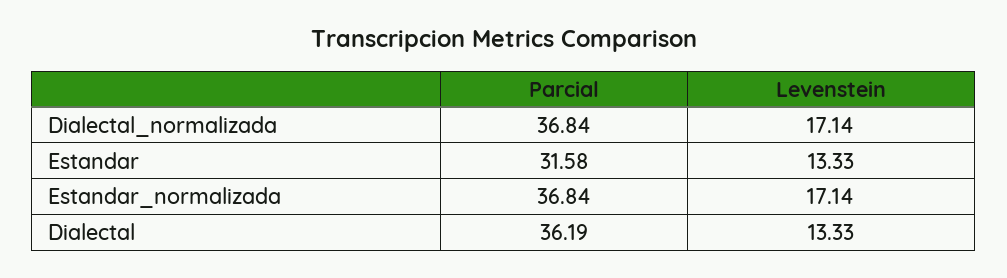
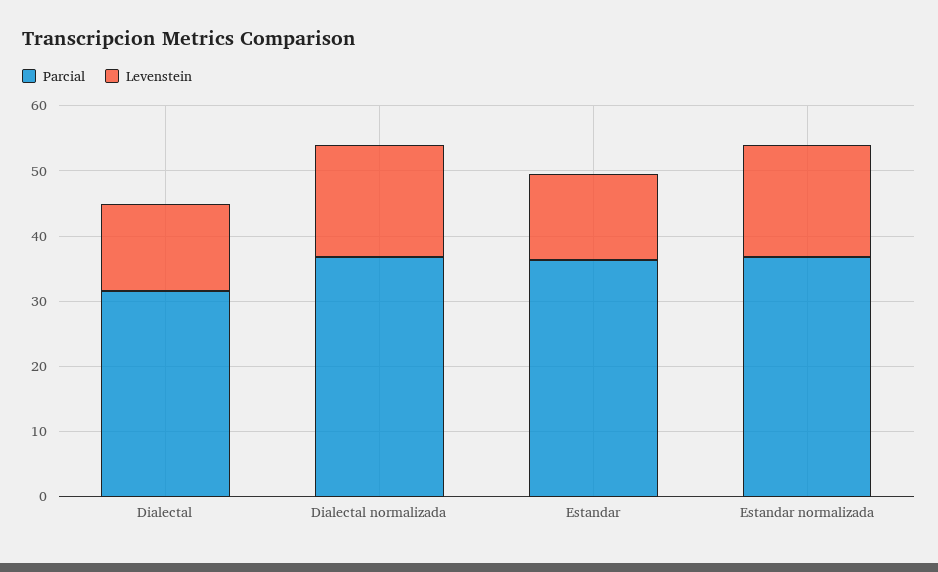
Parcial, Estandar: 31.58 -> 36
Parcial, Dialectal: 36.19 -> 32

